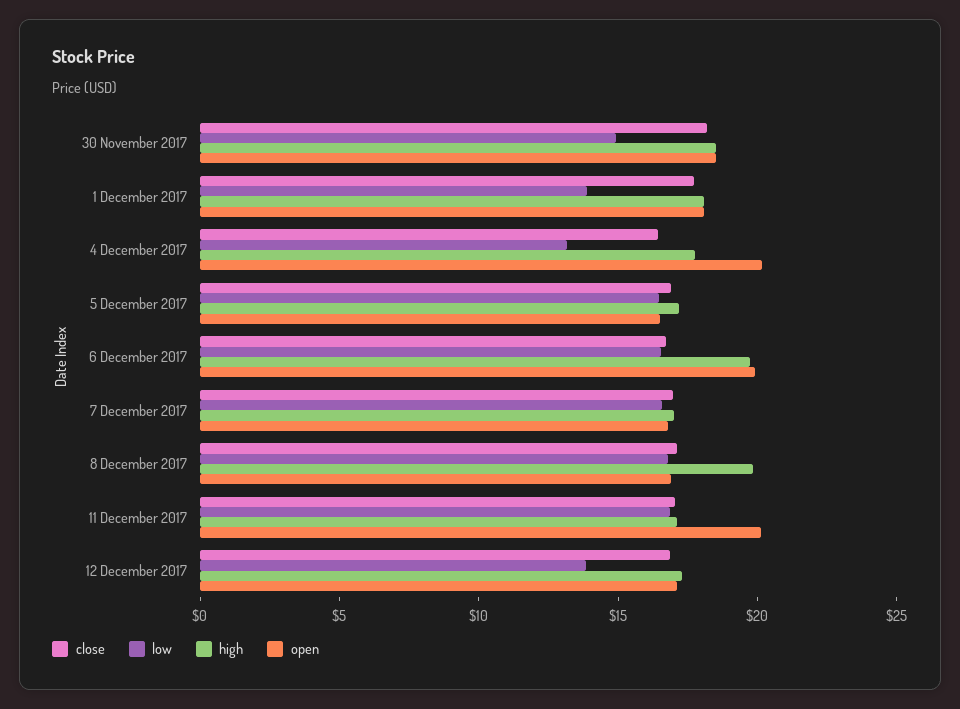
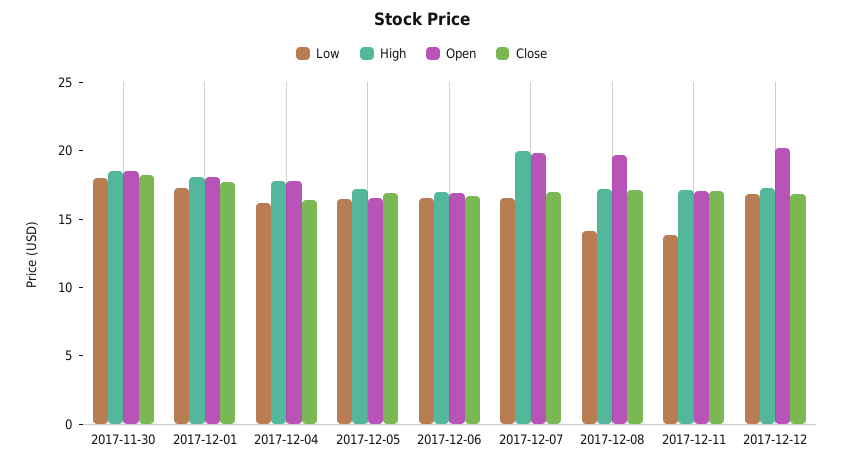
low, 30 November 2017: 15 -> 18
low, 1 December 2017: 14 -> 17
low, 4 December 2017: 13 -> 16
open, 4 December 2017: 20 -> 18
high, 6 December 2017: 20 -> 17
open, 6 December 2017: 20 -> 17
high, 7 December 2017: 17 -> 20
open, 7 December 2017: 17 -> 20
low, 8 December 2017: 17 -> 14
high, 8 December 2017: 20 -> 17
open, 8 December 2017: 17 -> 20
low, 11 December 2017: 17 -> 14
open, 11 December 2017: 20 -> 17
low, 12 December 2017: 14 -> 17
open, 12 December 2017: 17 -> 20

